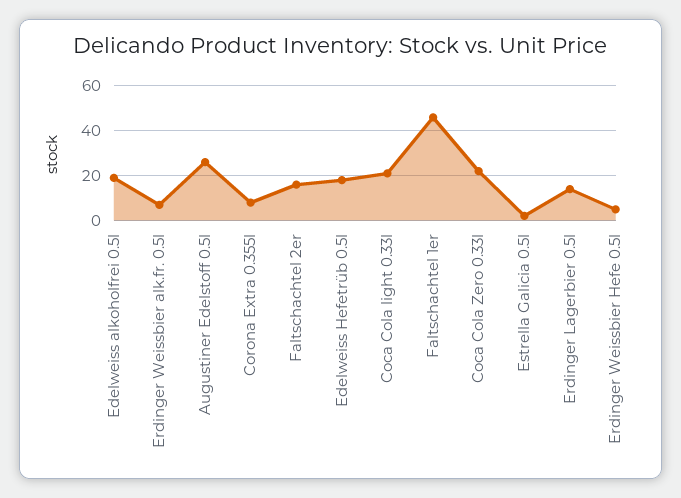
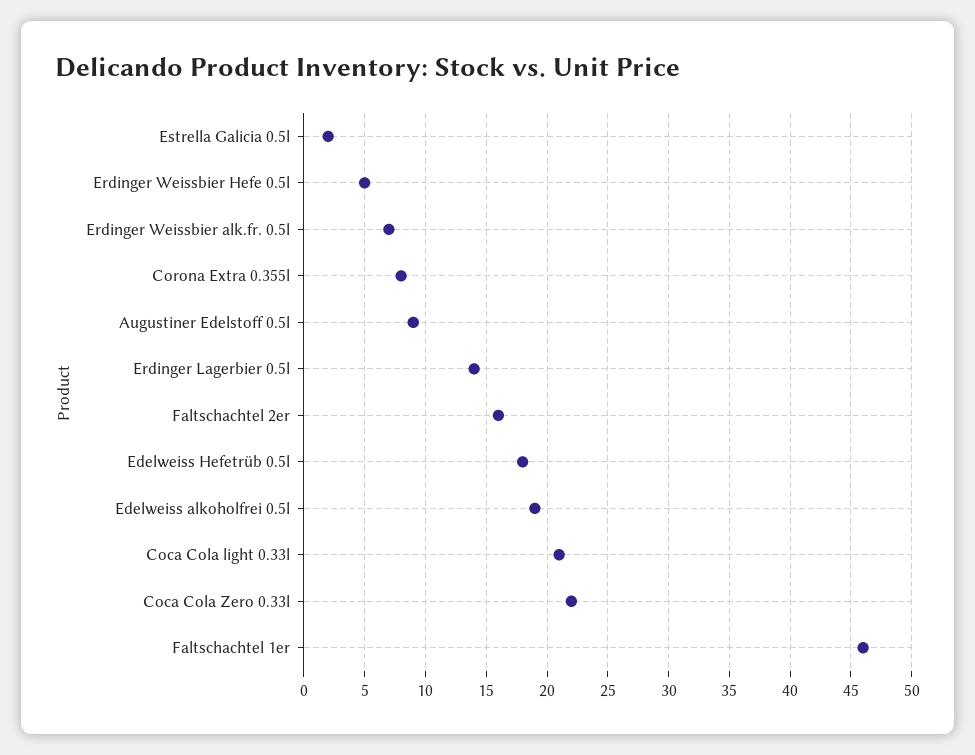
Augustiner Edelstoff 0.5l: 25 -> 9

